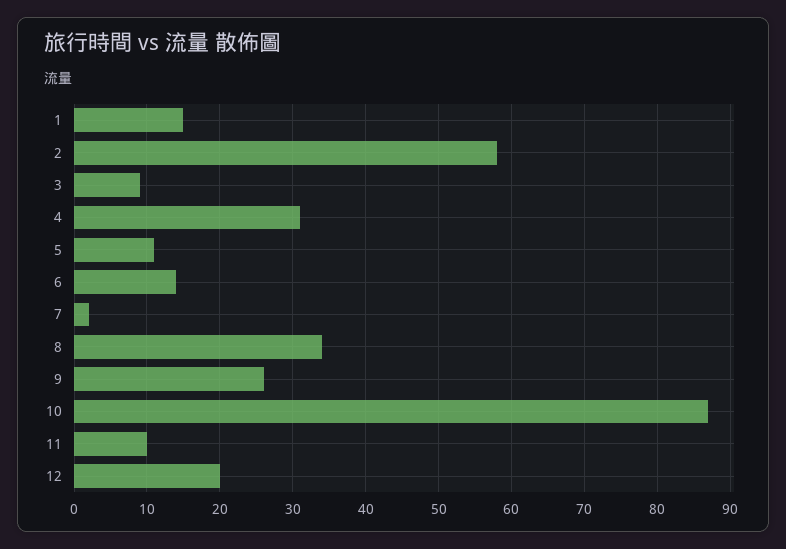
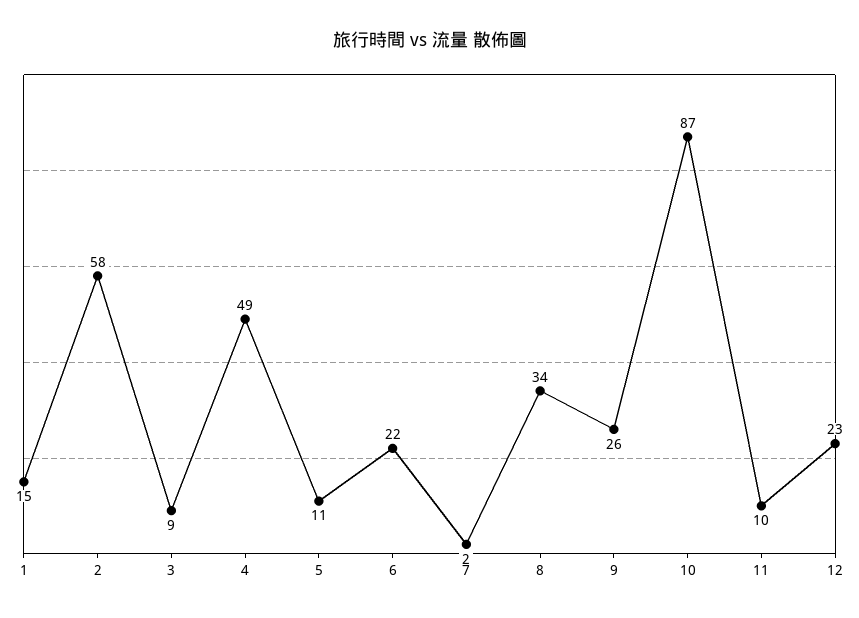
4: 31 -> 49
6: 14 -> 22
12: 20 -> 23

